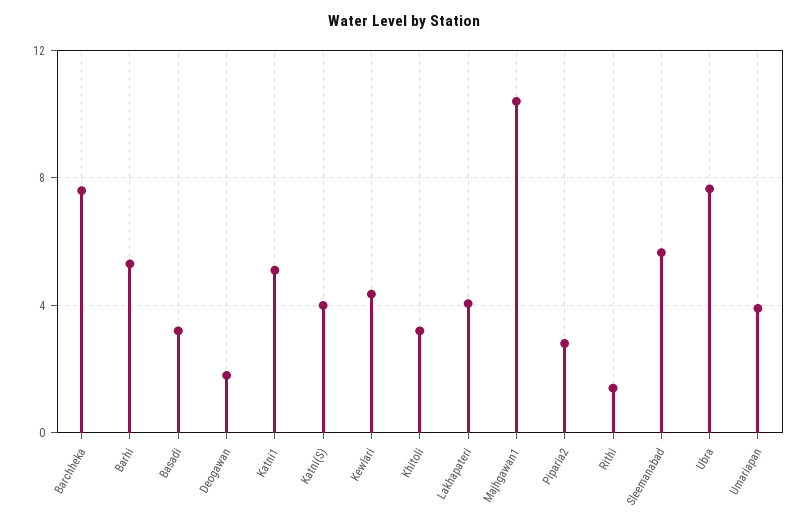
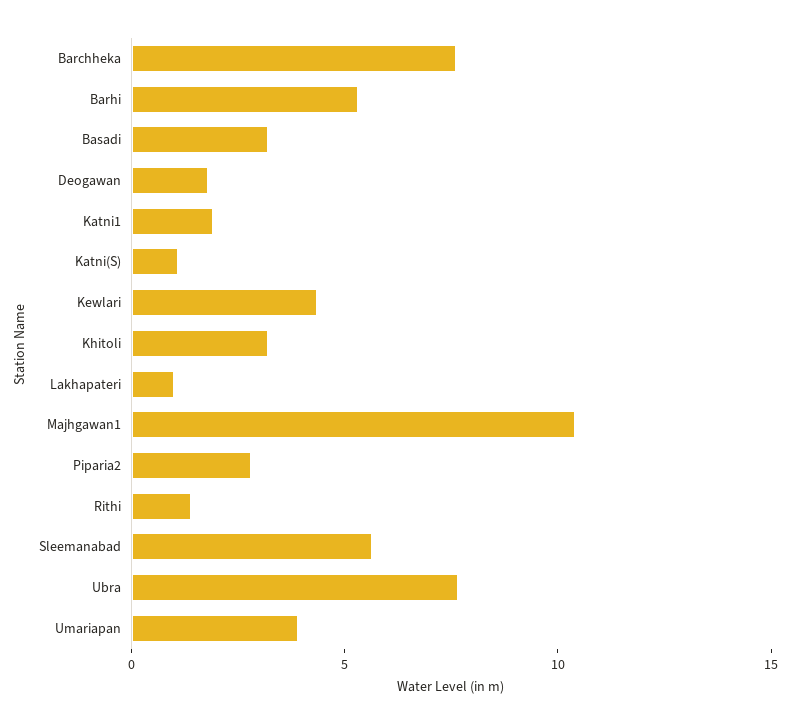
Katni1: 5 -> 2
Katni(S): 4 -> 1
Lakhapateri: 4 -> 1

